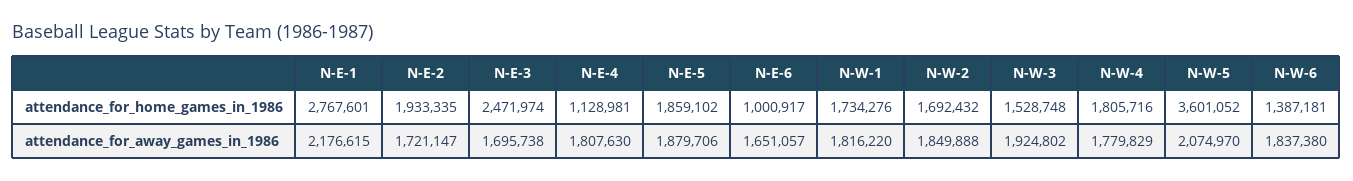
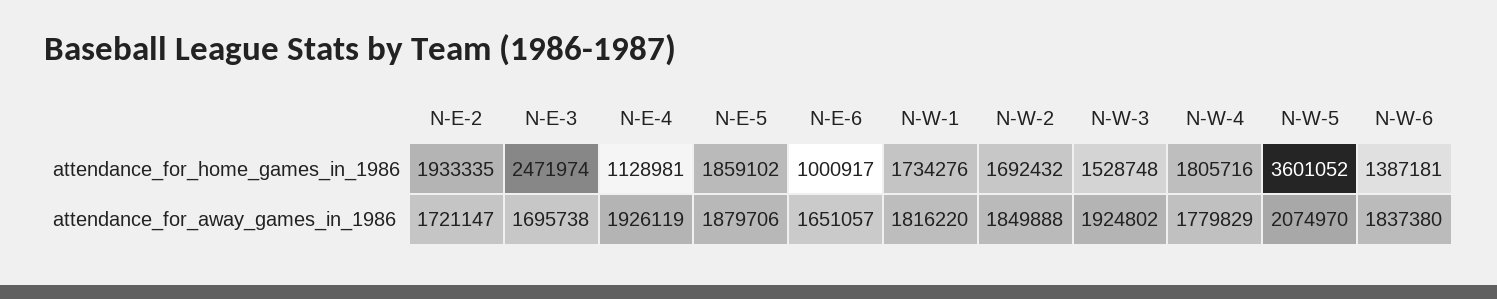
N-E-1, attendance_for_home_games_in_1986: 2767601 -> none
N-E-1, attendance_for_away_games_in_1986: 2176615 -> none
N-E-4, attendance_for_away_games_in_1986: 1807630 -> 1926119

